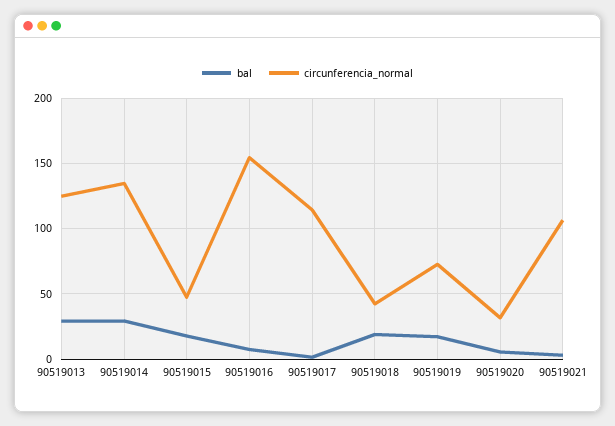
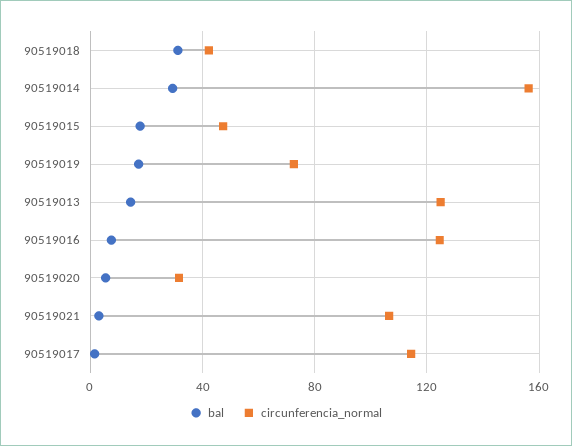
bal, 90519013: 30 -> 15
circunferencia_normal, 90519014: 135 -> 155
circunferencia_normal, 90519016: 155 -> 125
bal, 90519018: 20 -> 30

